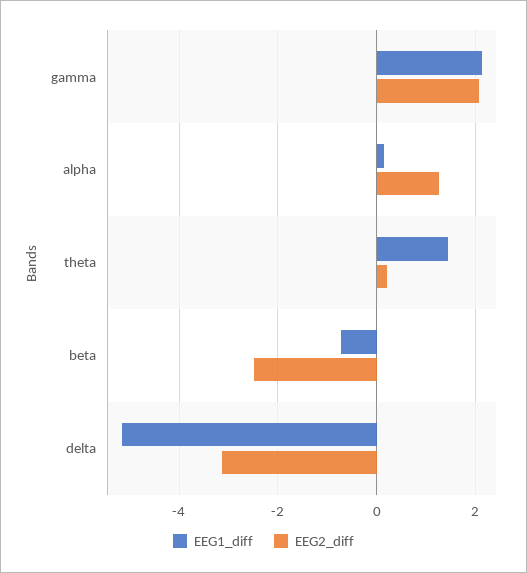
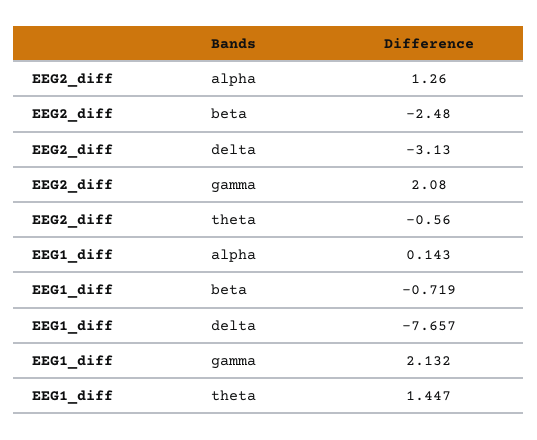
EEG2_diff, theta: 0.2 -> -0.56
EEG1_diff, delta: -5.2 -> -7.657

